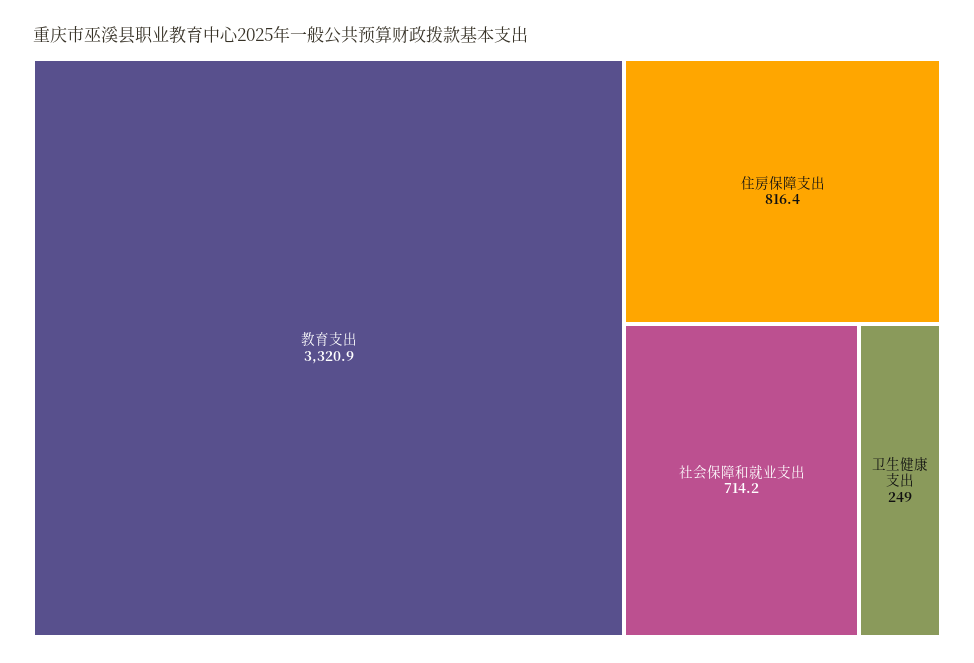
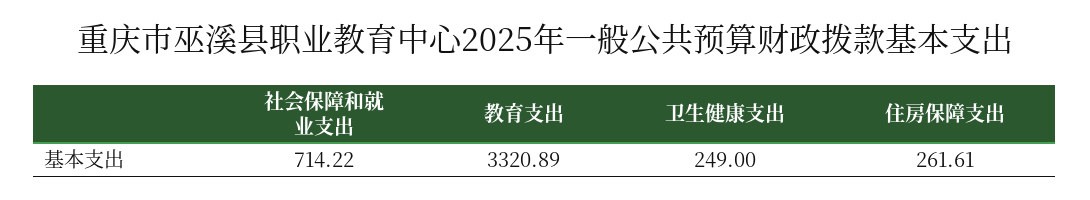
住房保障支出: 816.4 -> 261.61

